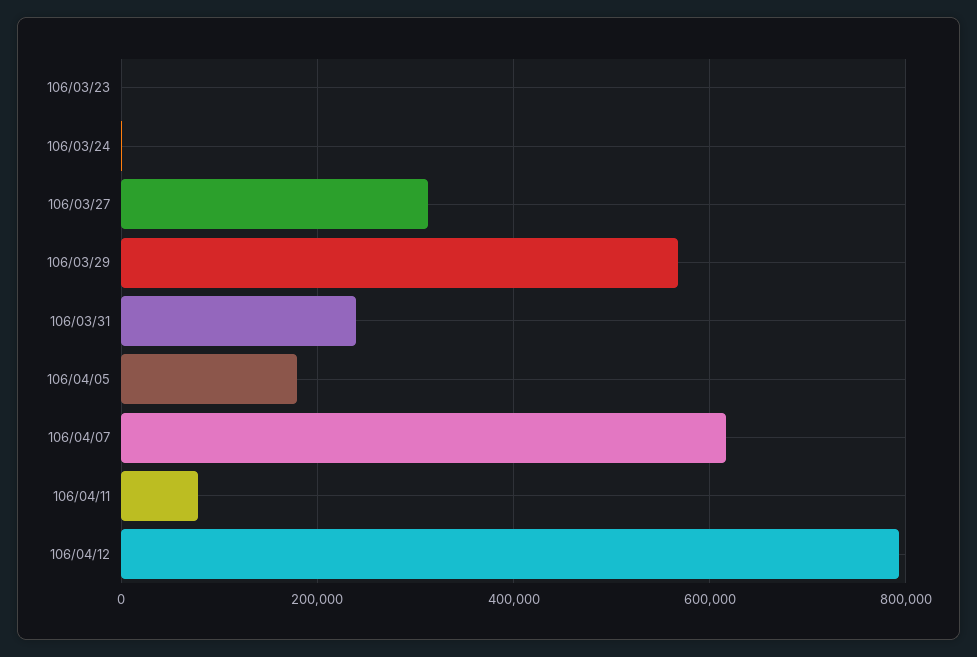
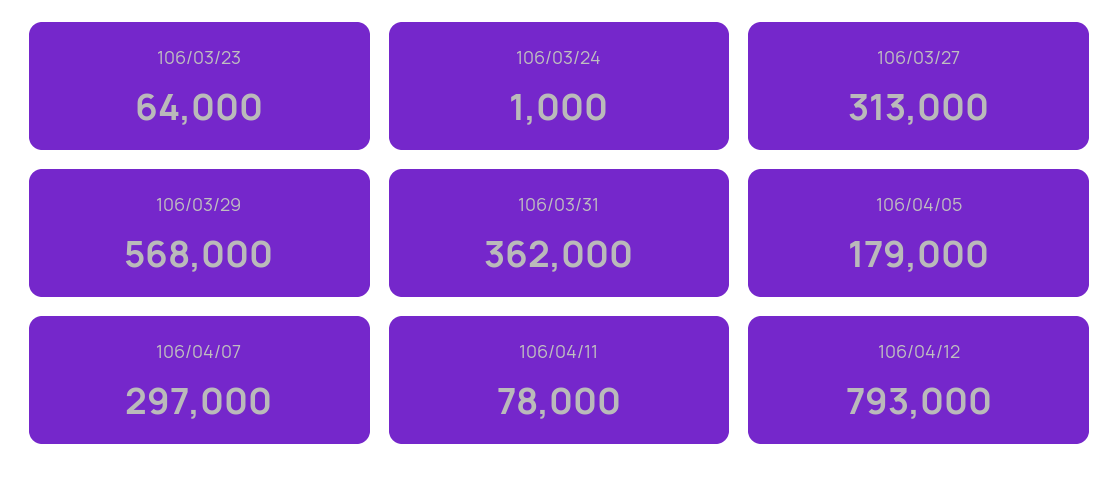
106/03/23: 0 -> 64000
106/03/31: 240000 -> 362000
106/04/07: 620000 -> 297000

